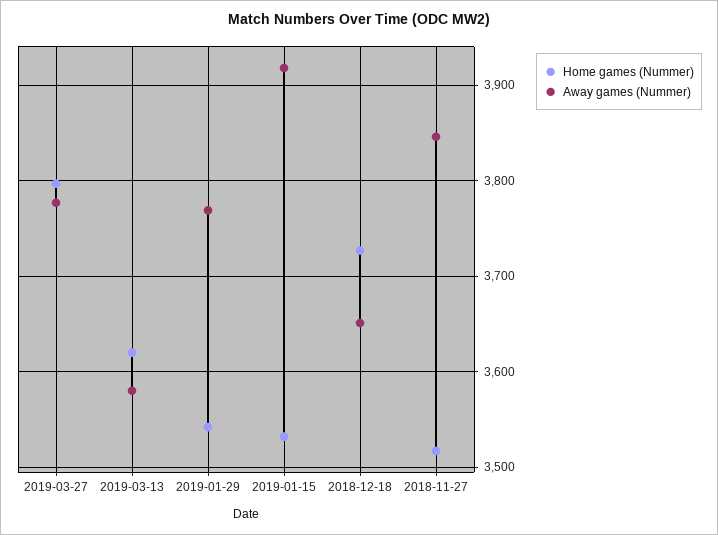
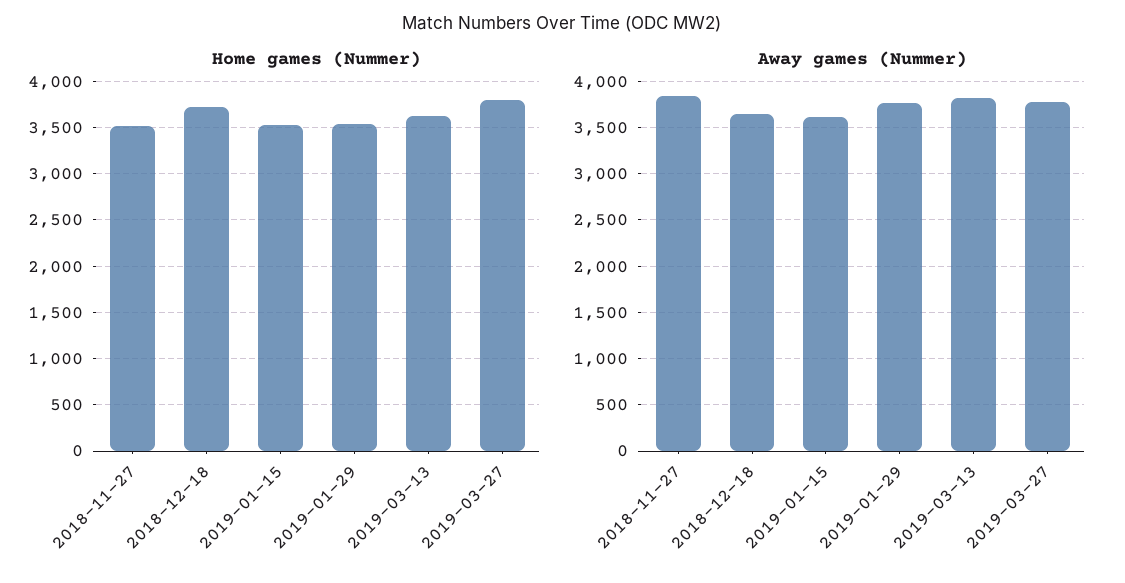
Away games (Nummer), 2019-03-13: 3580 -> 3800
Away games (Nummer), 2019-01-15: 3920 -> 3600

